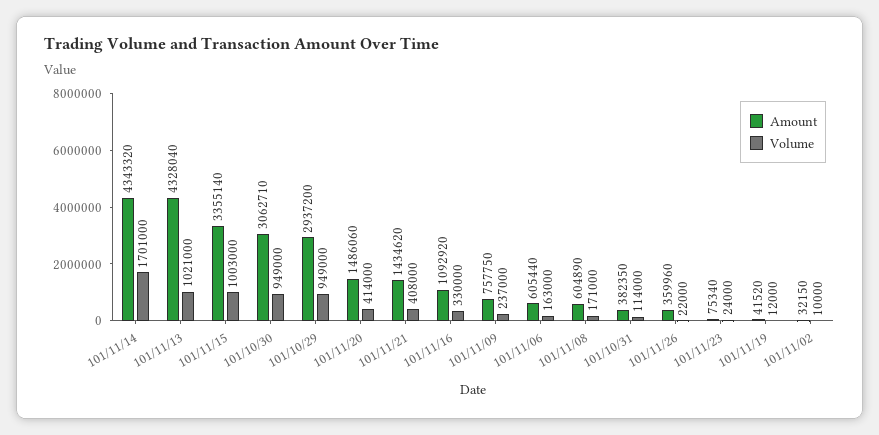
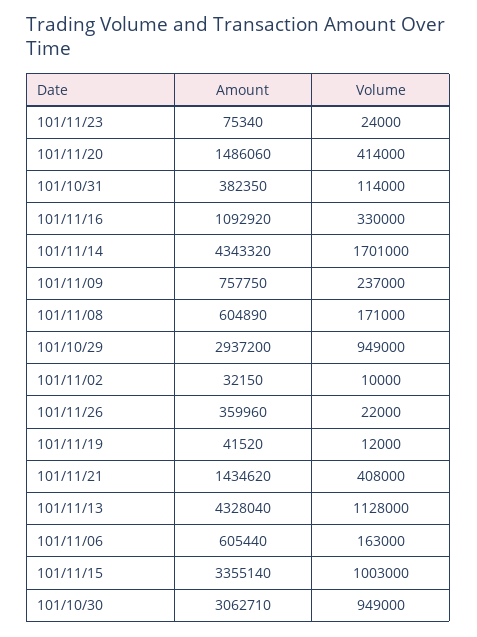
Volume, 101/11/13: 1021000 -> 1128000

